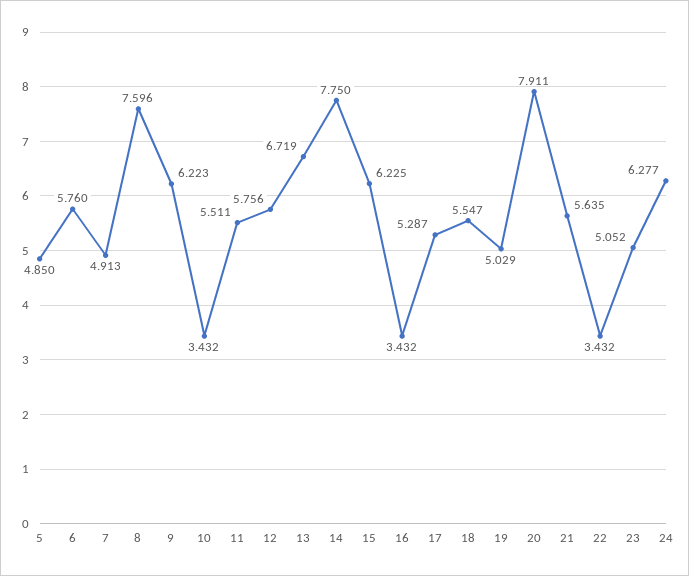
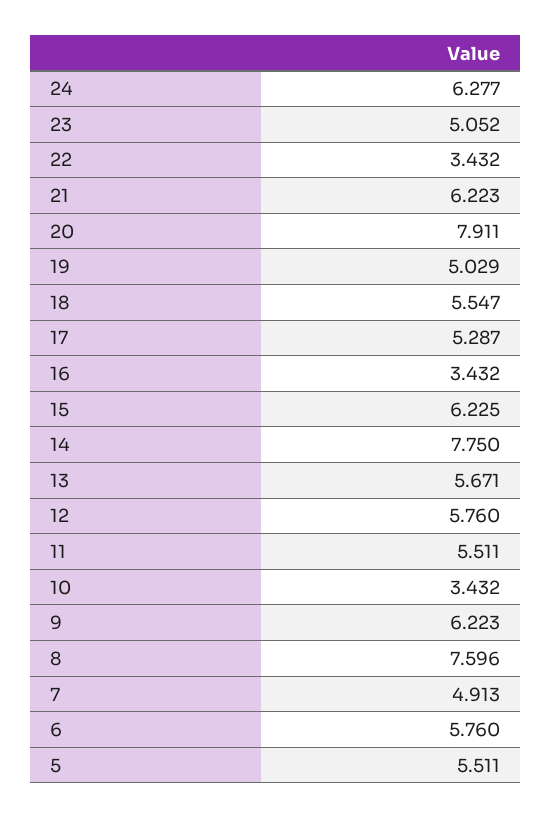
5: 4.85 -> 5.511
12: 5.756 -> 5.76
13: 6.719 -> 5.671
21: 5.635 -> 6.223

